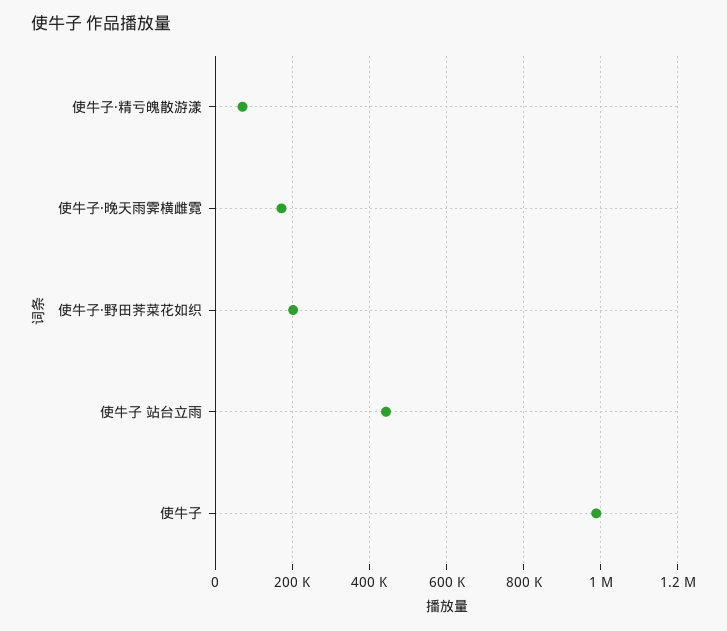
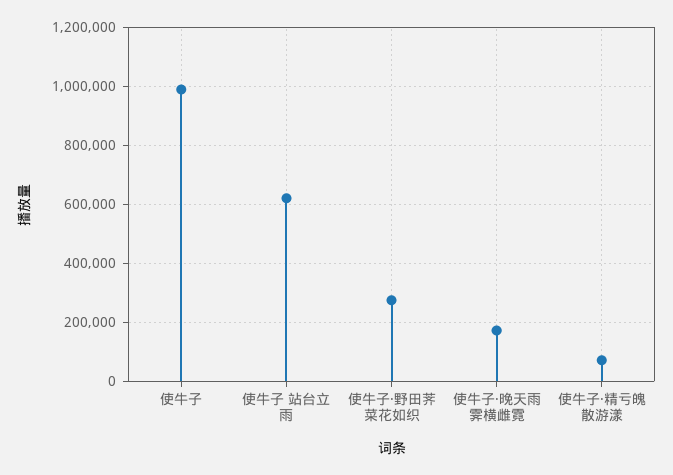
使牛子·野田荠菜花如织: 200000 -> 275000
使牛子 站台立雨: 440000 -> 625000

